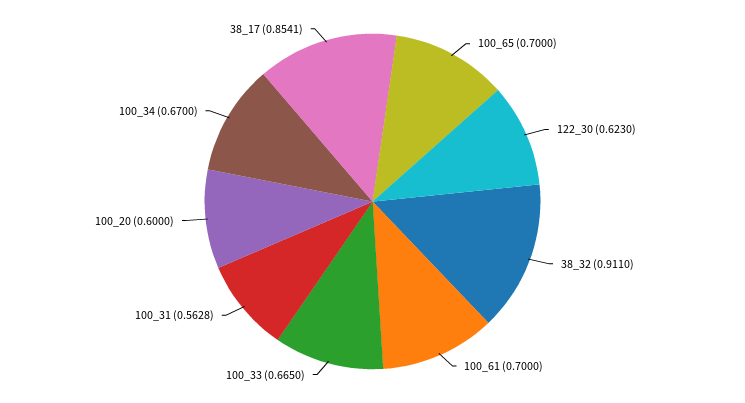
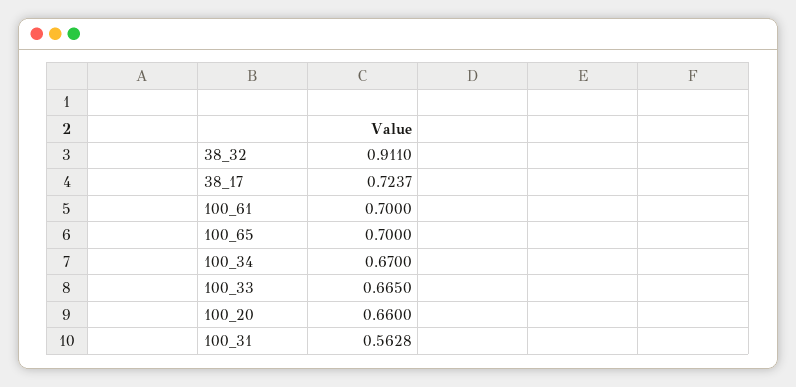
122_30: 0.623 -> none
100_20: 0.6 -> 0.66
38_17: 0.8541 -> 0.7237

